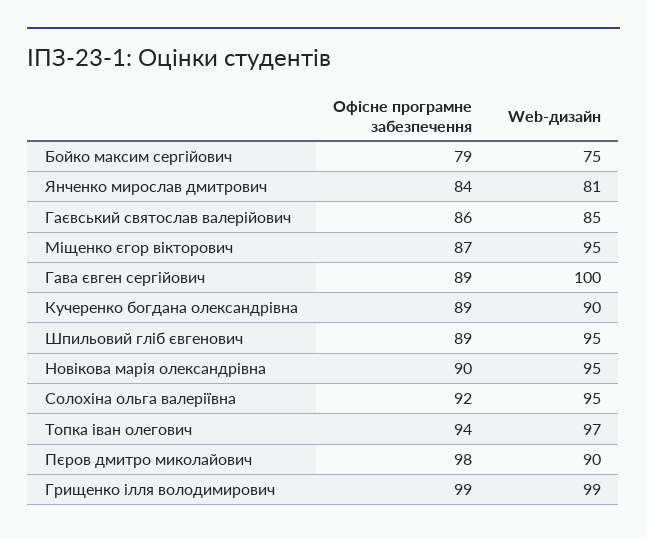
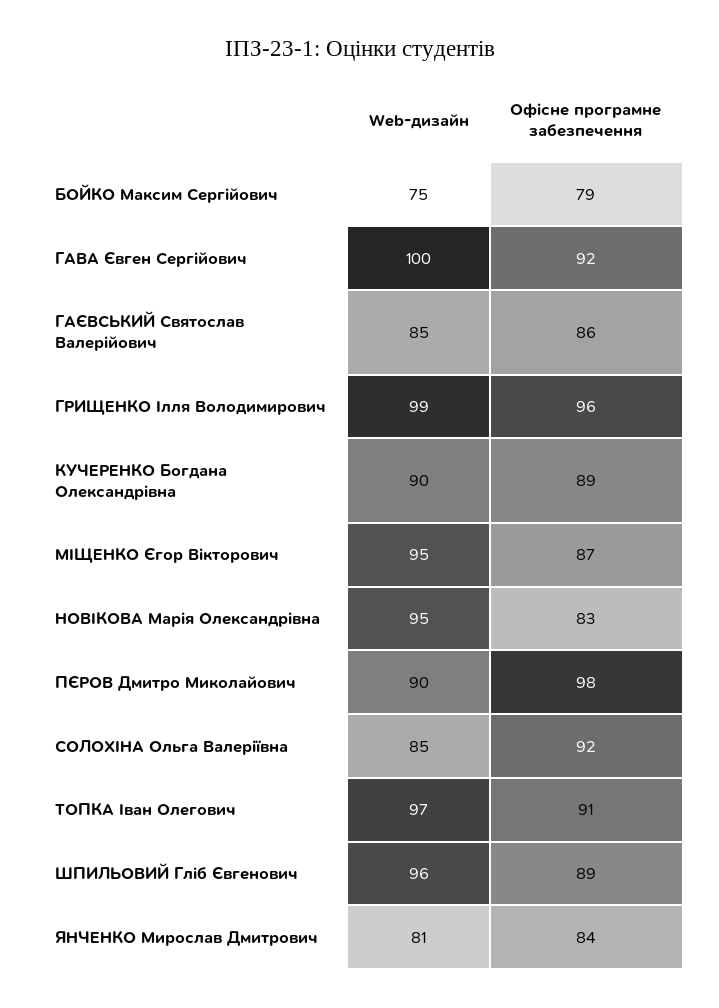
Офісне програмне забезпечення, Гава євген сергійович: 89 -> 92
Web-дизайн, Шпильовий гліб євгенович: 95 -> 96
Офісне програмне забезпечення, Новікова марія олександрівна: 90 -> 83
Web-дизайн, Солохіна ольга валеріївна: 95 -> 85
Офісне програмне забезпечення, Топка іван олегович: 94 -> 91
Офісне програмне забезпечення, Грищенко ілля володимирович: 99 -> 96

